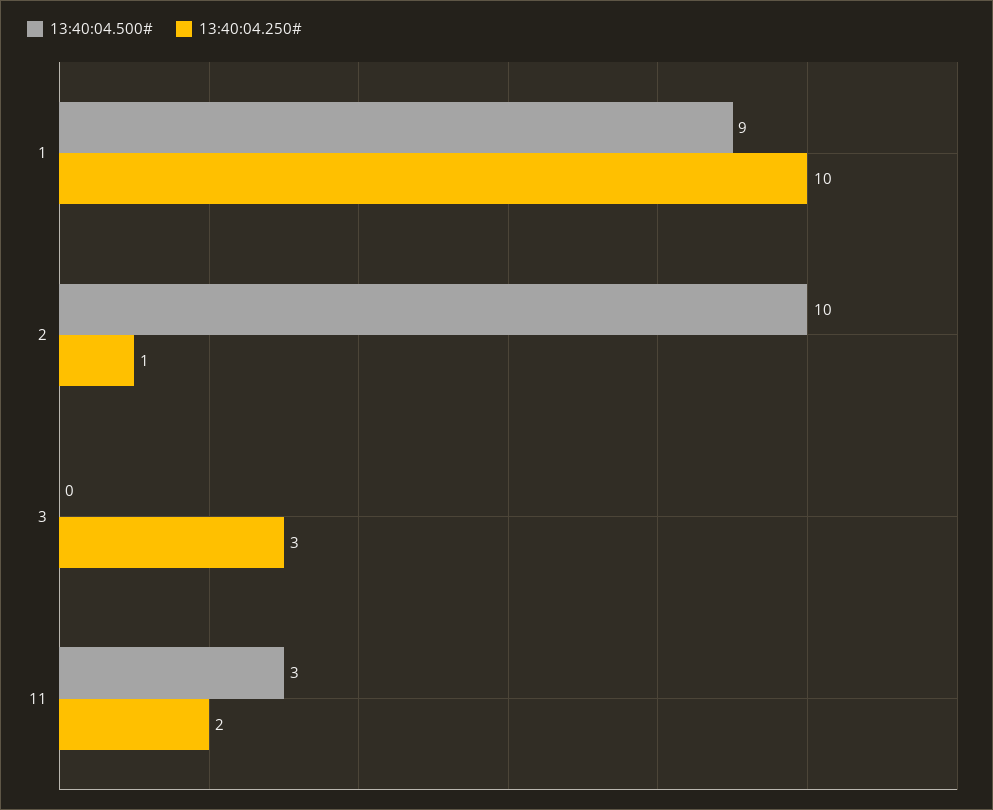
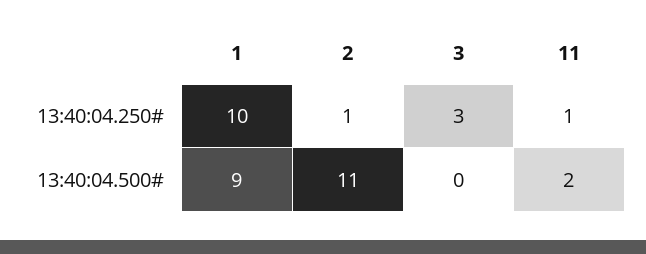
13:40:04.500#, 2: 10 -> 11
13:40:04.500#, 11: 3 -> 2
13:40:04.250#, 11: 2 -> 1

